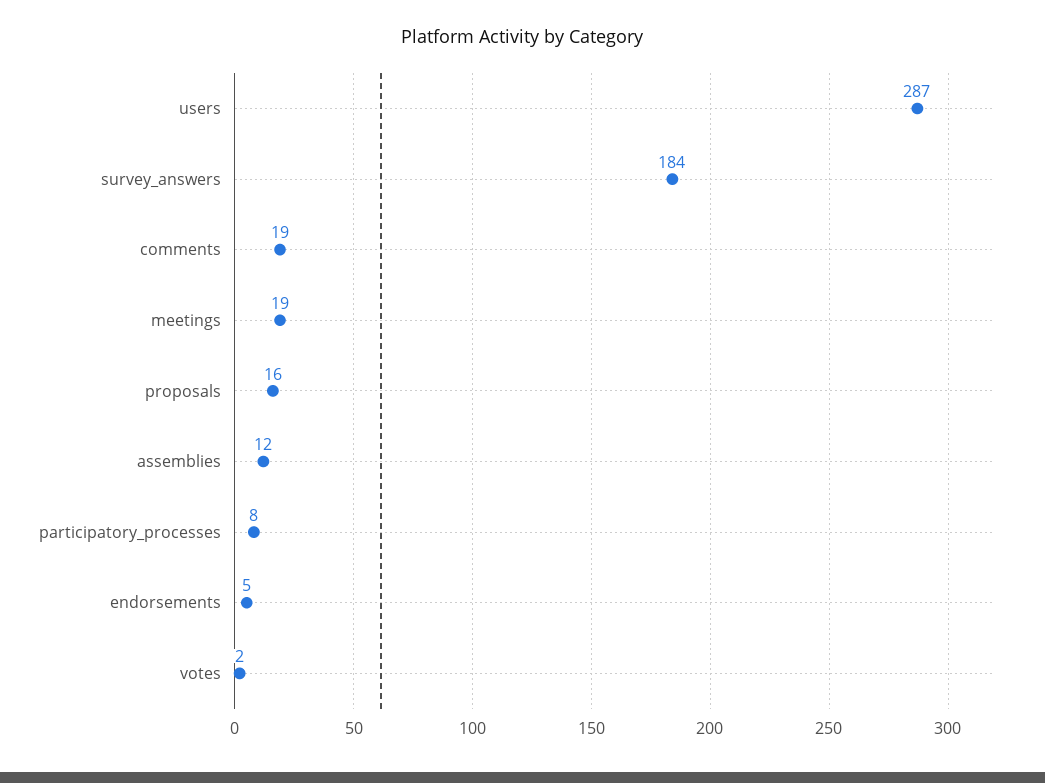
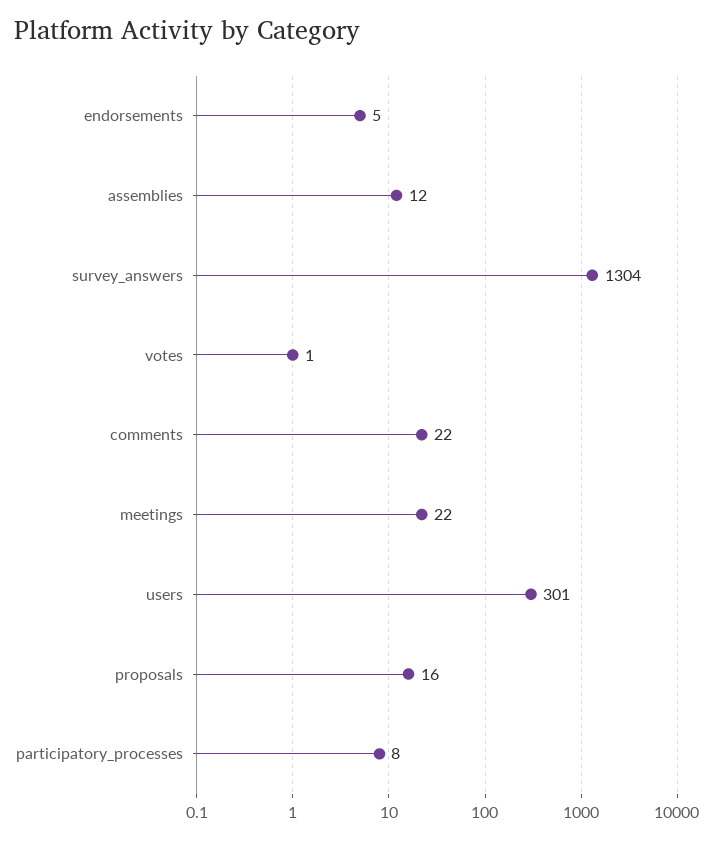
users: 287 -> 301
survey_answers: 184 -> 1304
comments: 19 -> 22
meetings: 19 -> 22
votes: 2 -> 1

